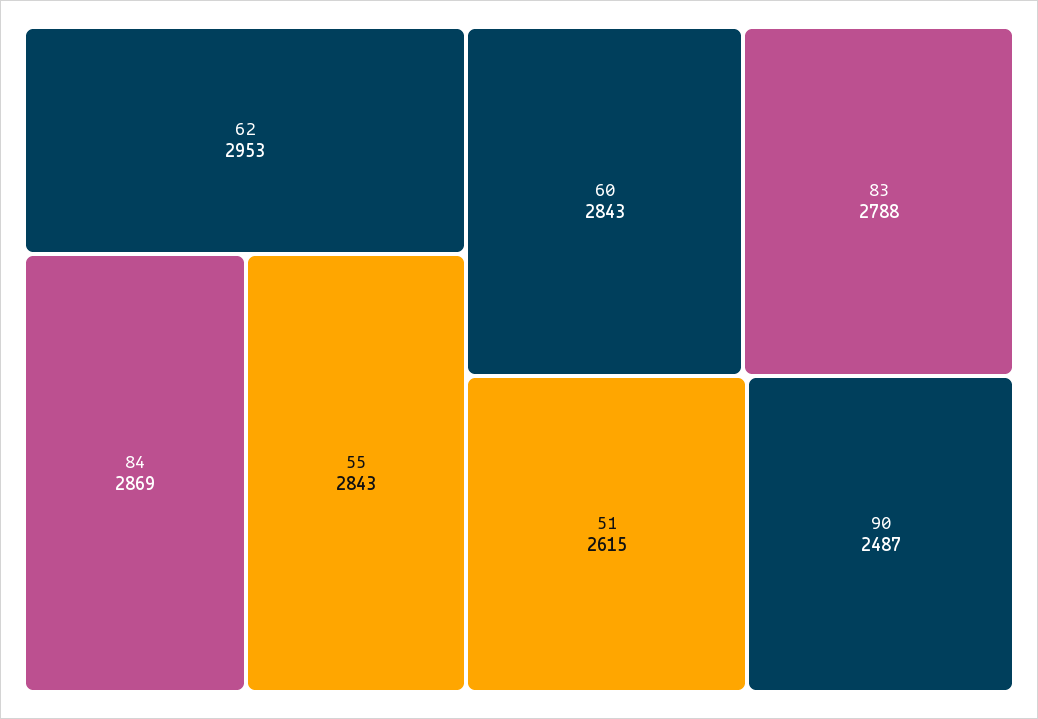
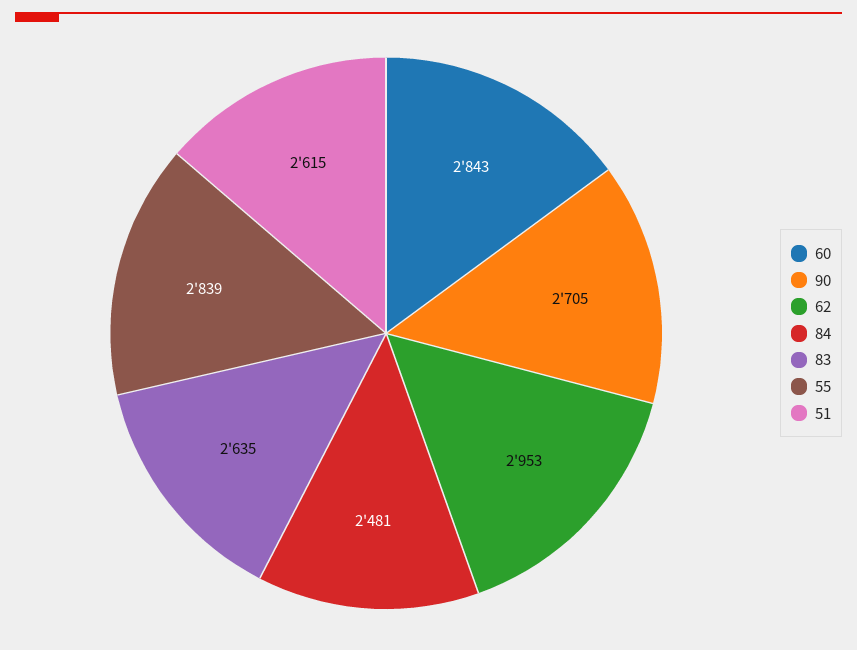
84: 2869 -> 2481
55: 2843 -> 2839
83: 2788 -> 2635
90: 2487 -> 2705

